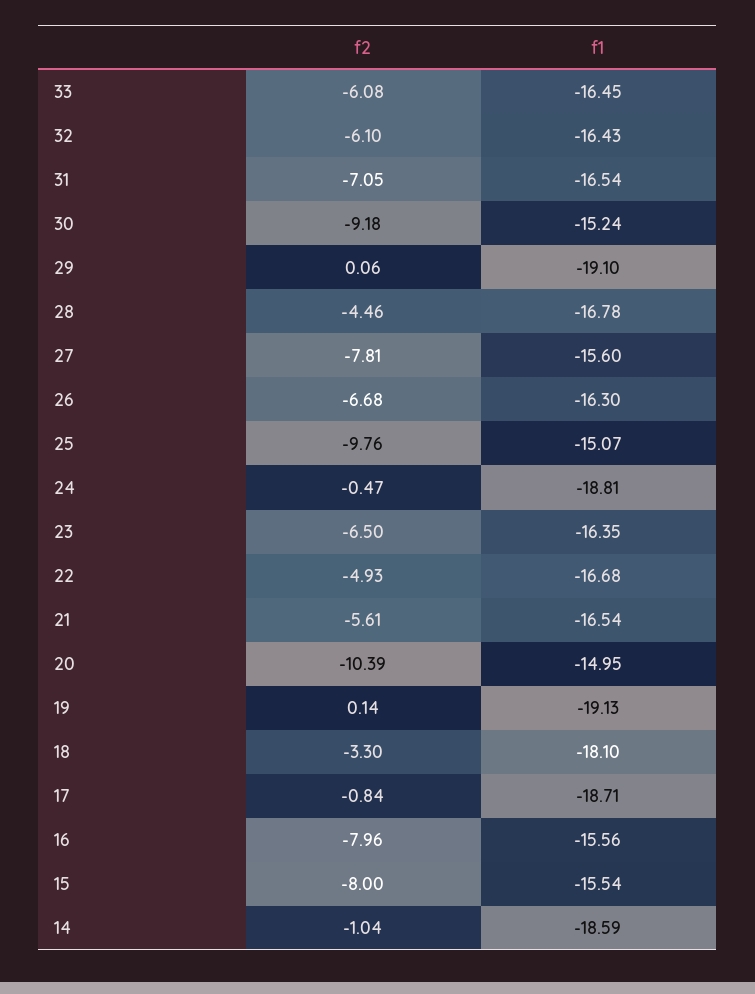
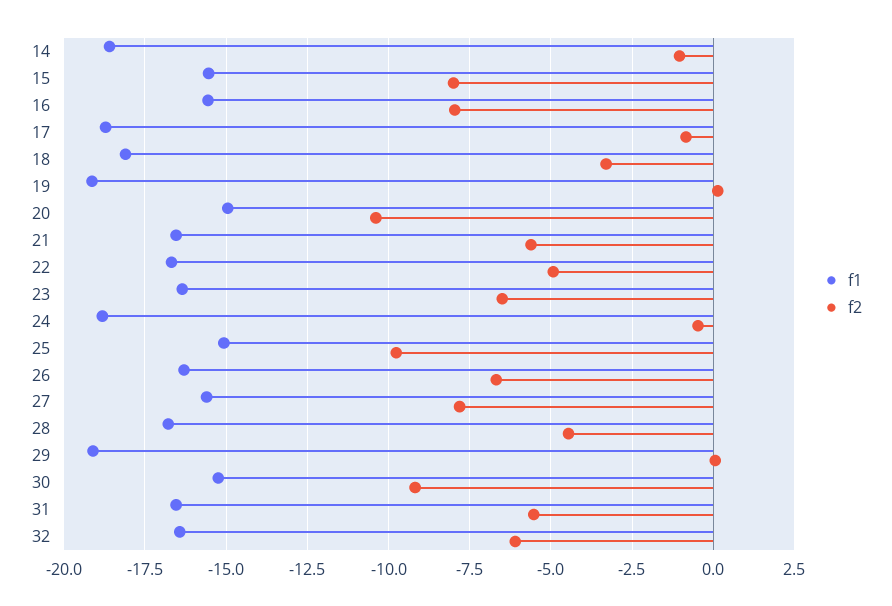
f2, 33: -6.08 -> none
f1, 33: -16.45 -> none
f2, 31: -7.05 -> -5.5

